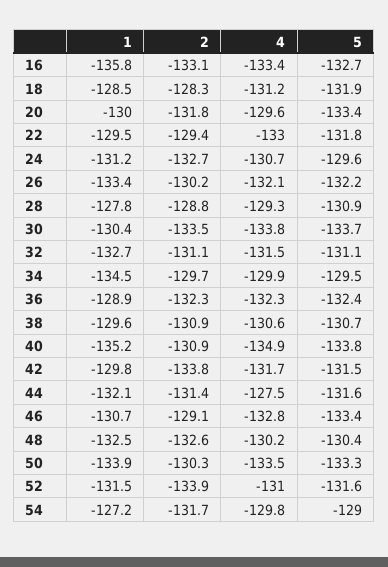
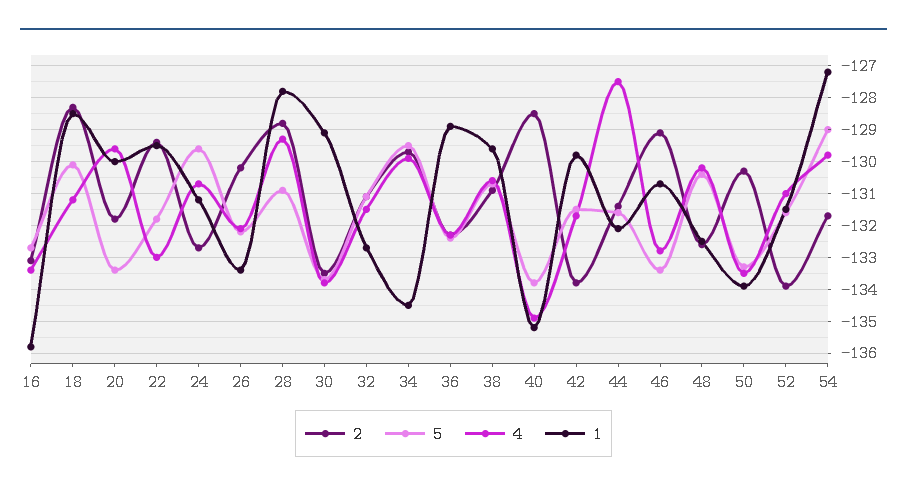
5, 18: -131.9 -> -130
1, 30: -130.4 -> -129
2, 40: -130.9 -> -128.5

